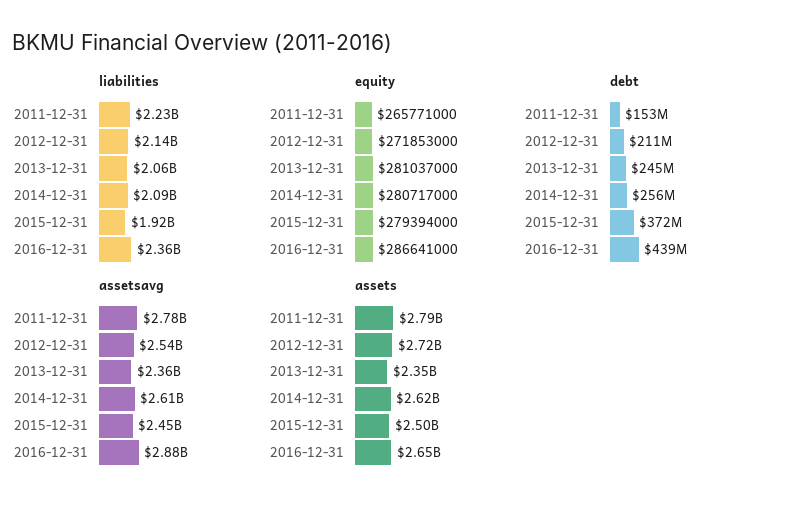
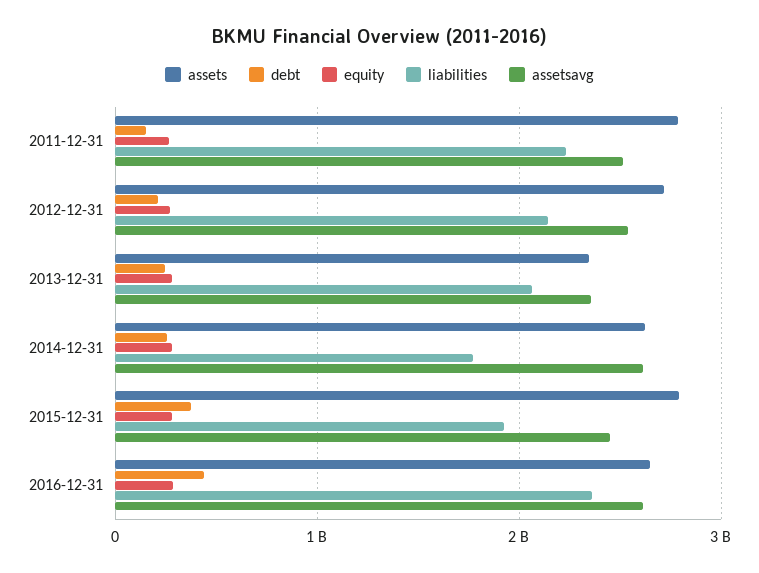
liabilities, 2014-12-31: 2090000000 -> 1800000000
assetsavg, 2011-12-31: 2780000000 -> 2500000000
assetsavg, 2016-12-31: 2880000000 -> 2600000000
assets, 2015-12-31: 2500000000 -> 2800000000

